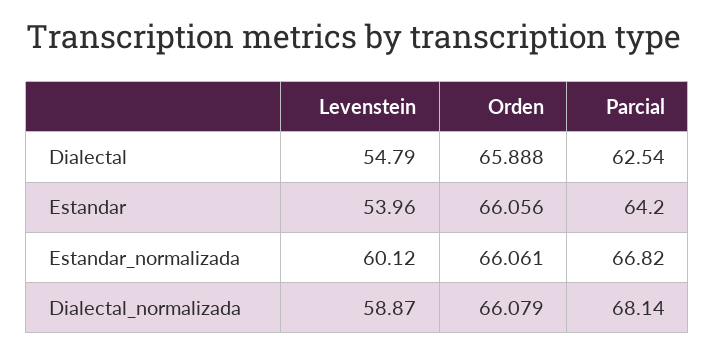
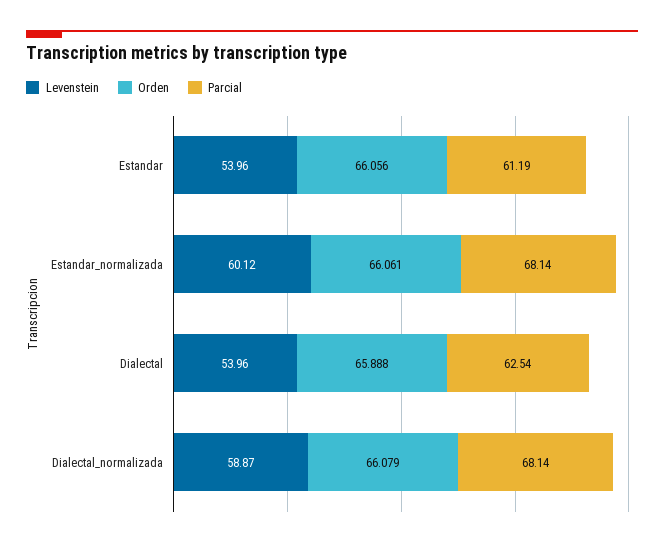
Levenstein, Dialectal: 54.79 -> 53.96
Parcial, Estandar: 64.2 -> 61.19
Parcial, Estandar_normalizada: 66.82 -> 68.14

